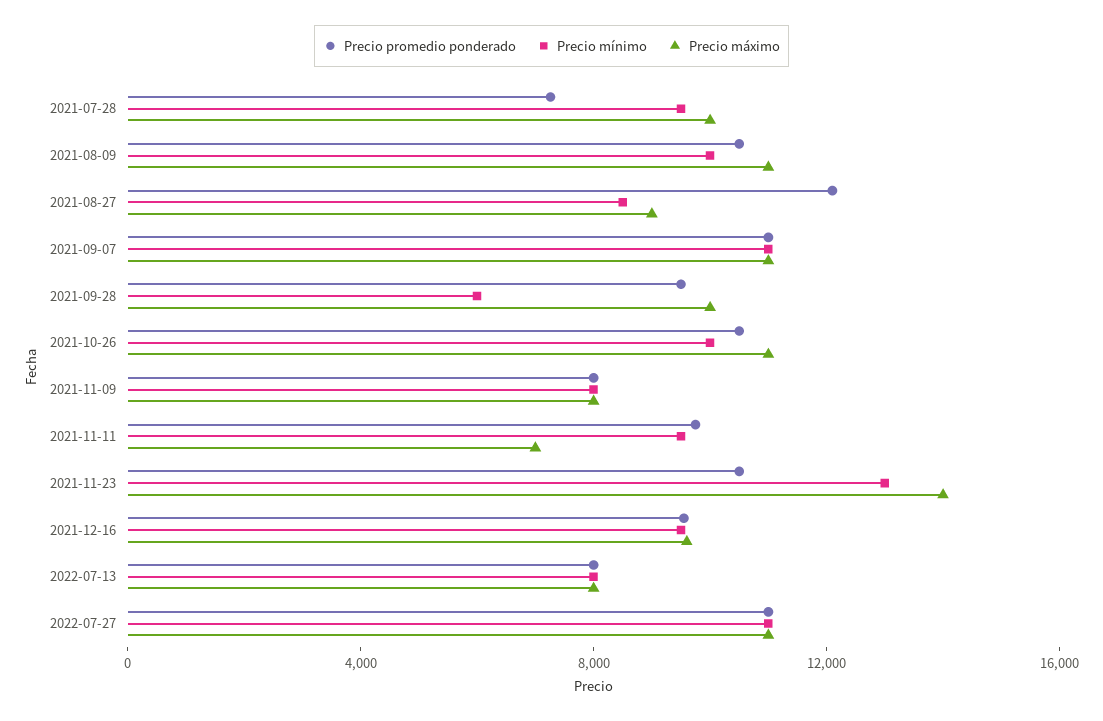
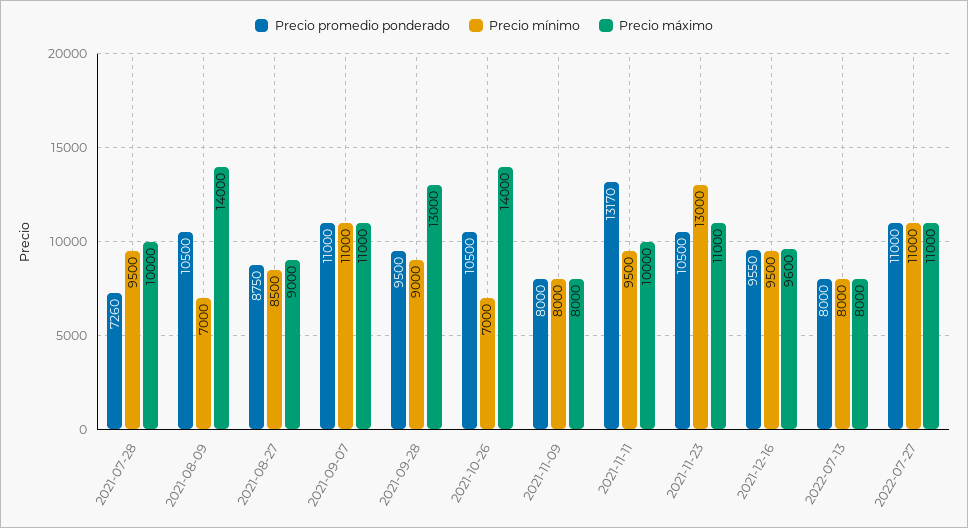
Precio mínimo, 2021-08-09: 10000 -> 7000
Precio máximo, 2021-08-09: 11000 -> 14000
Precio promedio ponderado, 2021-08-27: 12000 -> 8750
Precio mínimo, 2021-09-28: 6000 -> 9000
Precio máximo, 2021-09-28: 10000 -> 13000
Precio mínimo, 2021-10-26: 10000 -> 7000
Precio máximo, 2021-10-26: 11000 -> 14000
Precio promedio ponderado, 2021-11-11: 10000 -> 13170
Precio máximo, 2021-11-11: 7000 -> 10000
Precio máximo, 2021-11-23: 14000 -> 11000

